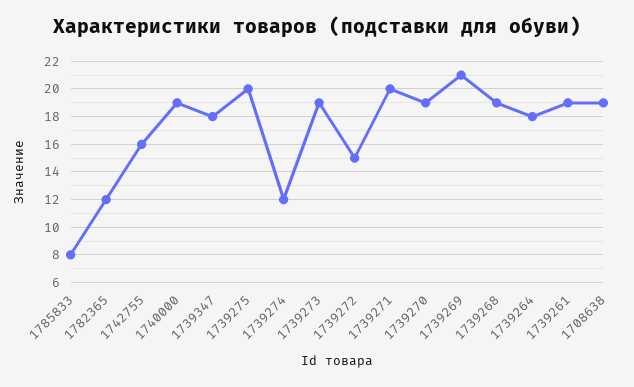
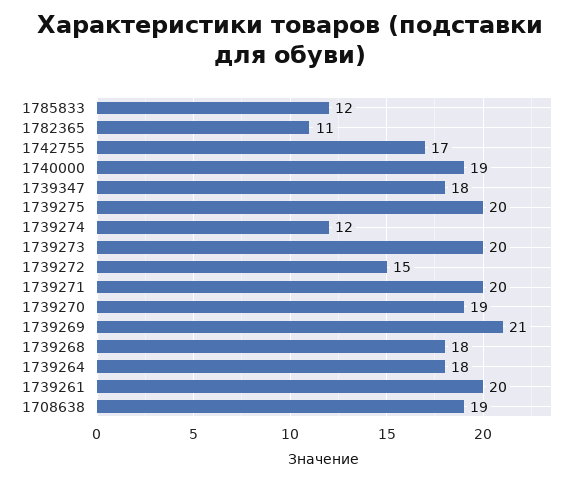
1785833: 8 -> 12
1782365: 12 -> 11
1742755: 16 -> 17
1739273: 19 -> 20
1739268: 19 -> 18
1739261: 19 -> 20

